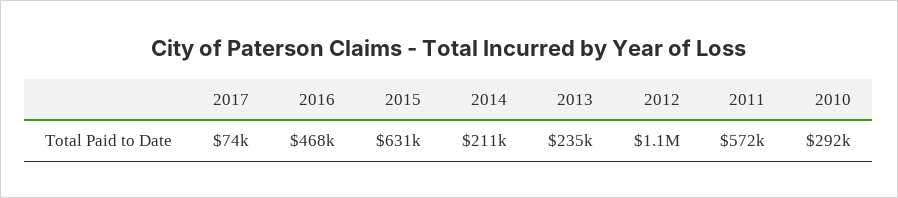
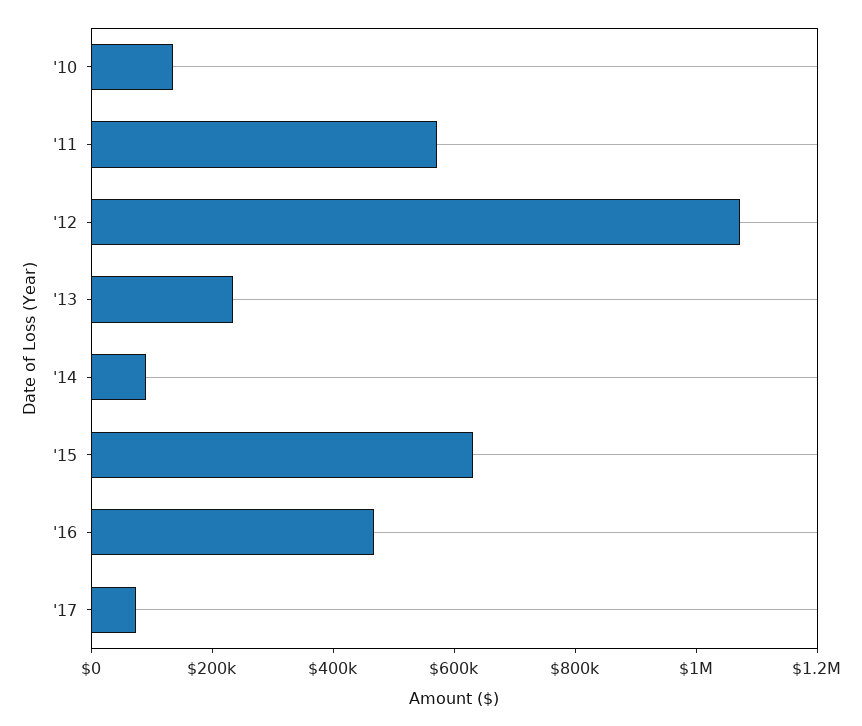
2014: 211000 -> 100000
2010: 292000 -> 150000

